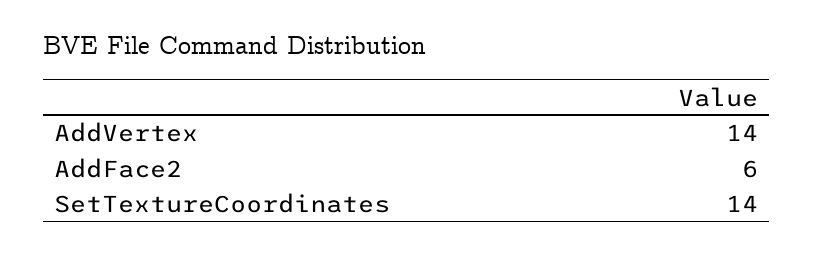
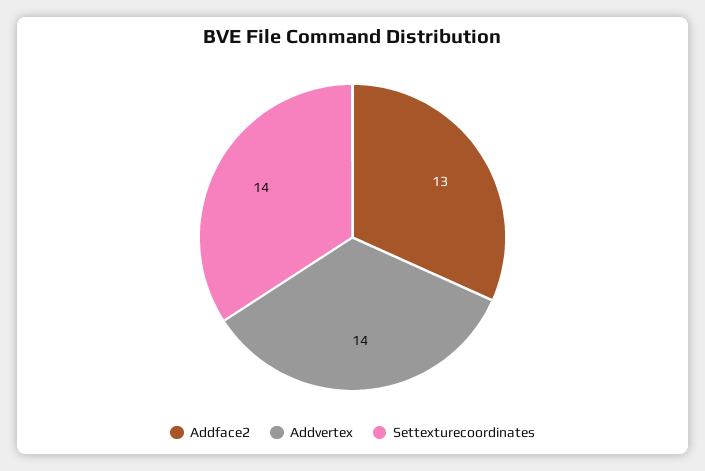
AddFace2: 6 -> 13

